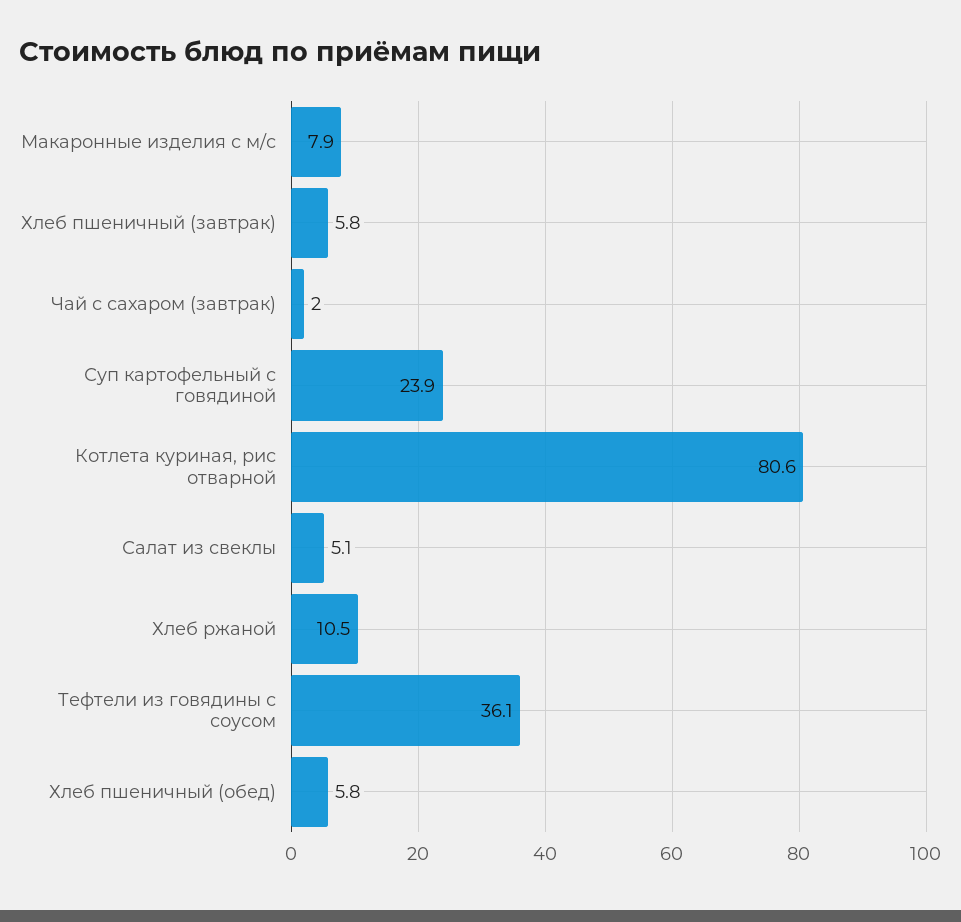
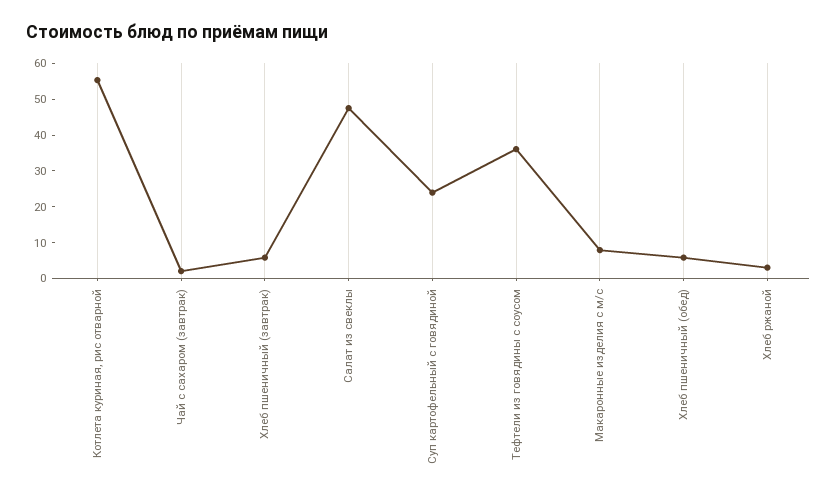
Котлета куриная, рис отварной: 80.6 -> 55
Салат из свеклы: 5.1 -> 47.5
Хлеб ржаной: 10.5 -> 2.5

